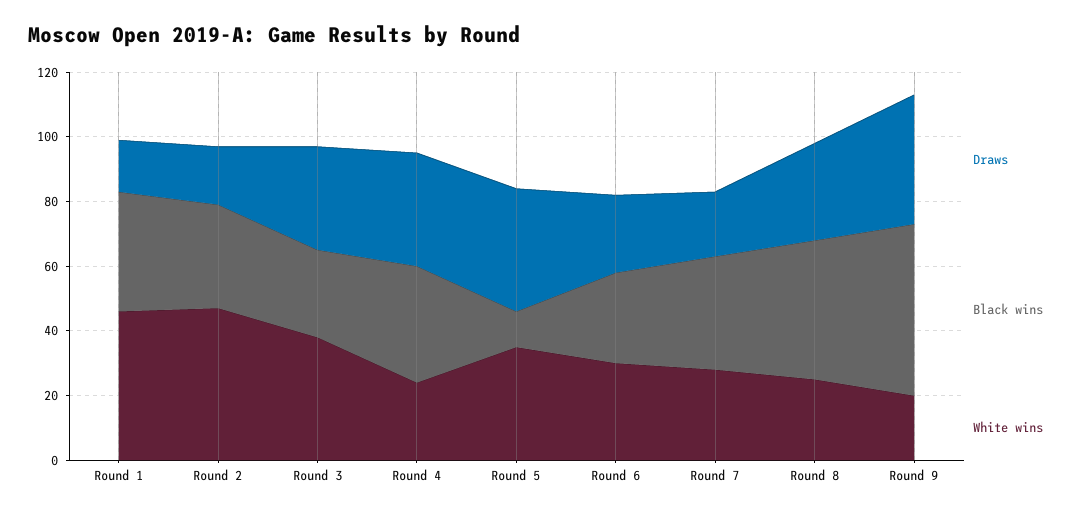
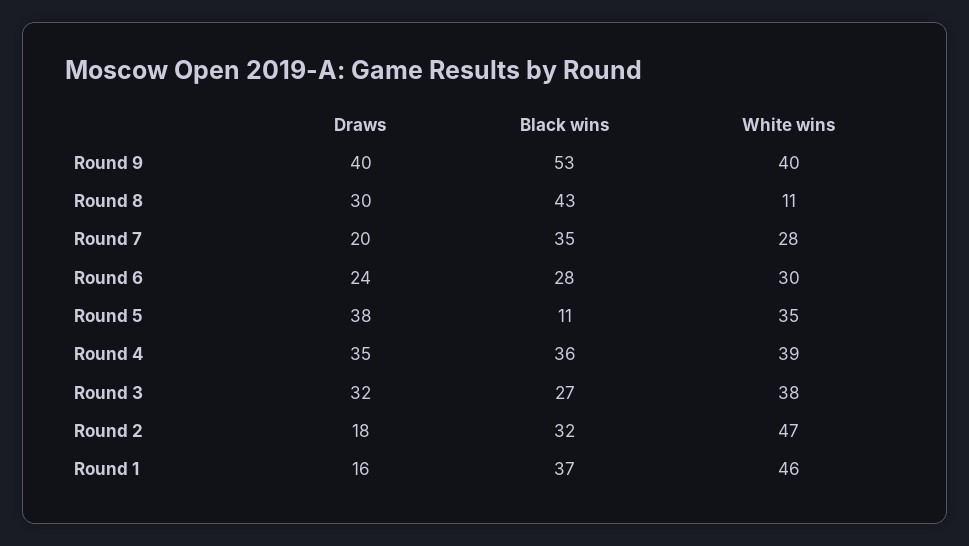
White wins, Round 4: 25 -> 39
White wins, Round 8: 25 -> 11
White wins, Round 9: 20 -> 40

